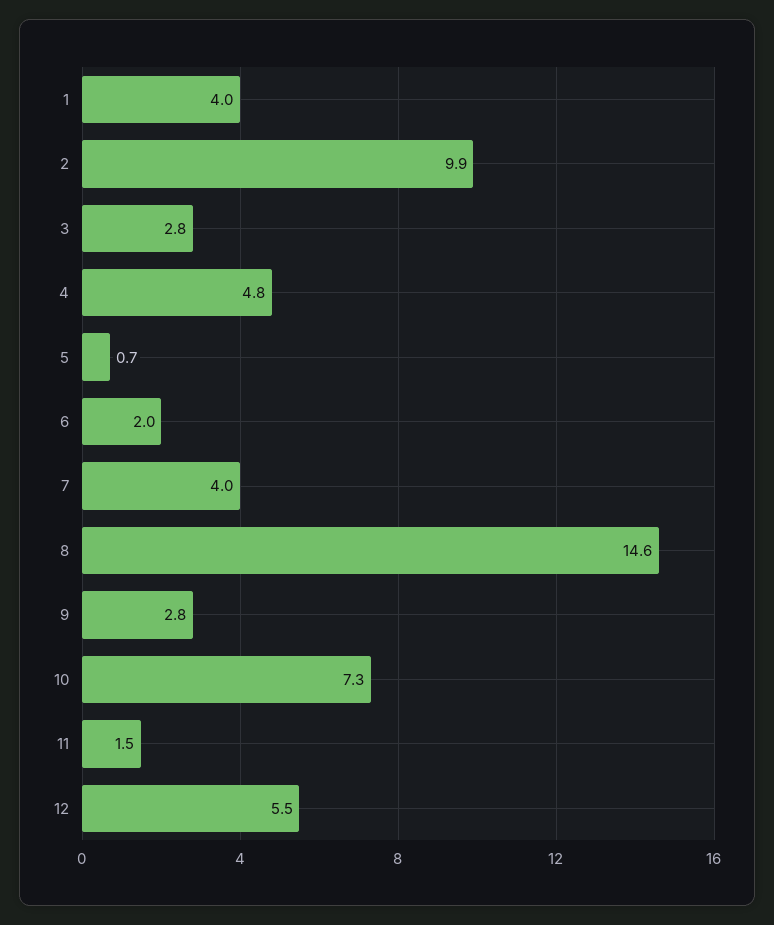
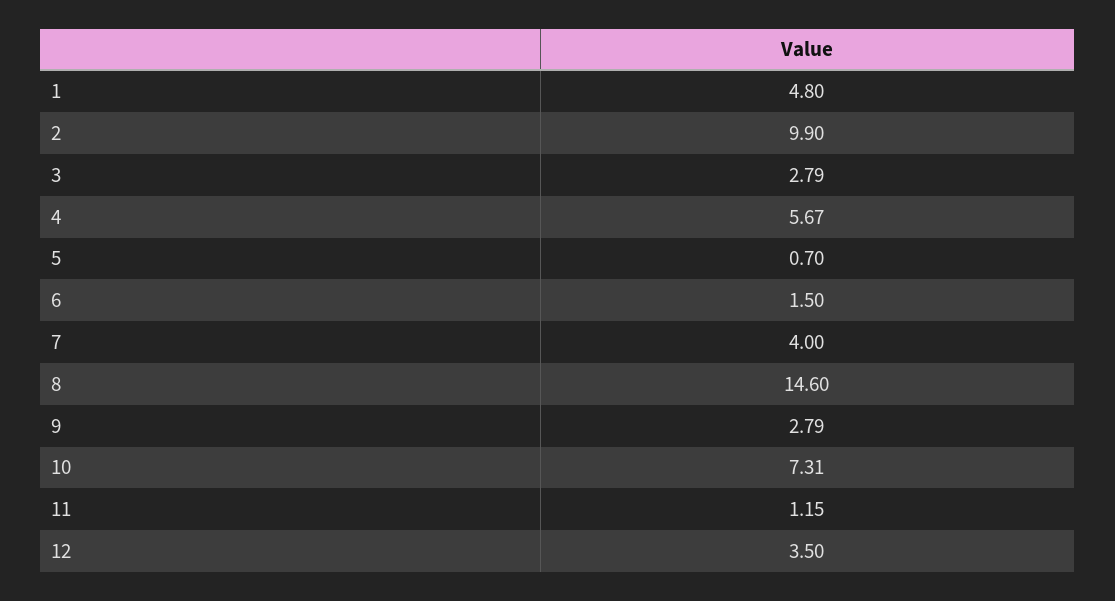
1: 4 -> 4.8
4: 4.8 -> 5.67
6: 2 -> 1.5
11: 1.5 -> 1.15
12: 5.5 -> 3.5

